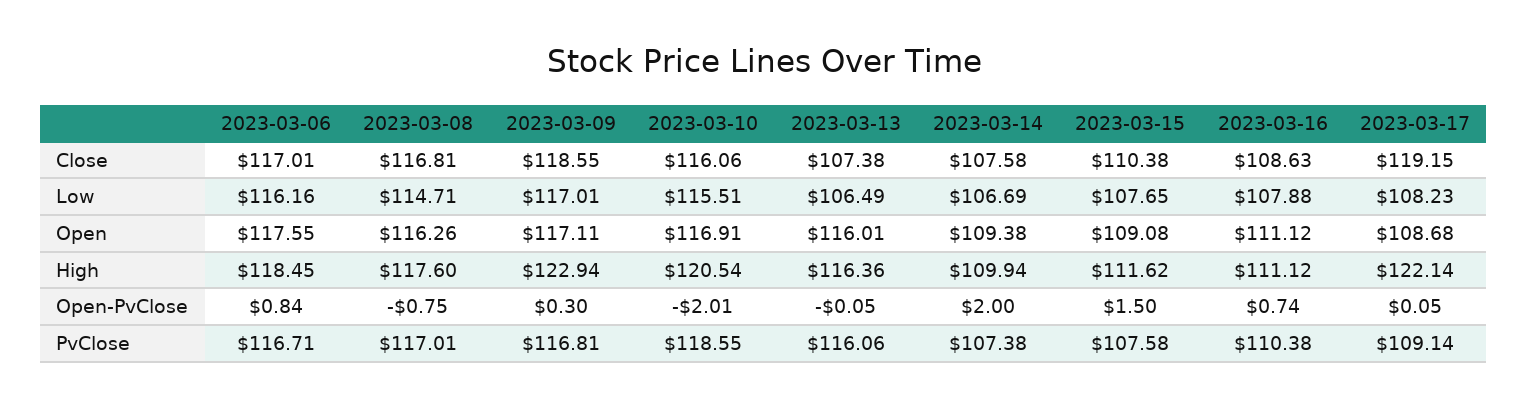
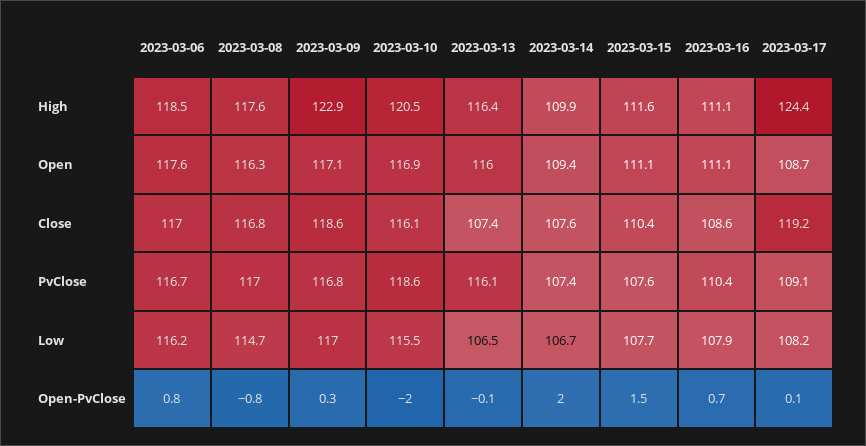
2023-03-15, Open: 109.08 -> 111.1
2023-03-17, High: 122.14 -> 124.4

